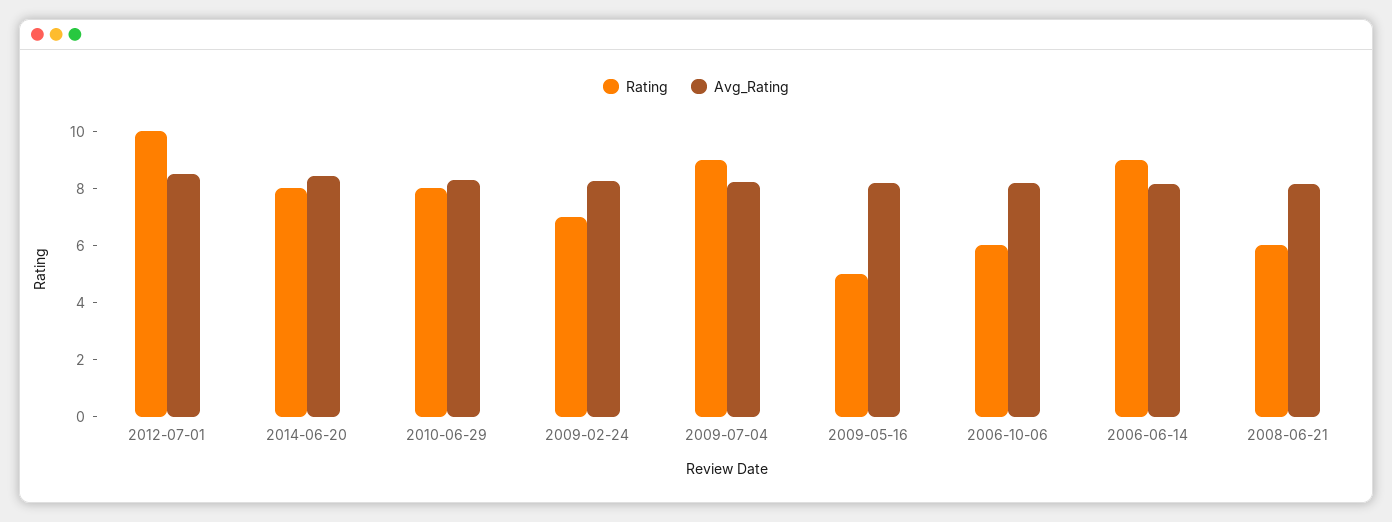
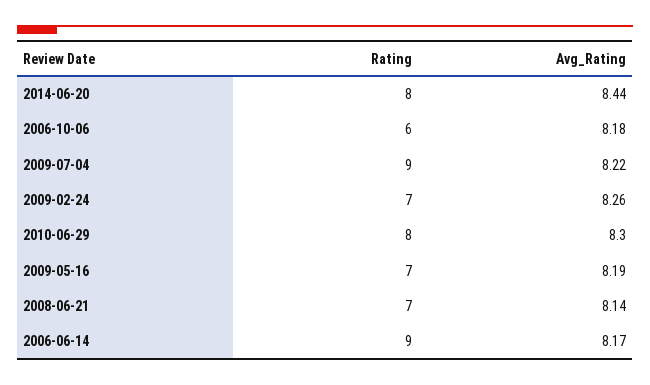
Rating, 2012-07-01: 10 -> none
Avg_Rating, 2012-07-01: 8.5 -> none
Rating, 2009-05-16: 5 -> 7
Rating, 2008-06-21: 6 -> 7

